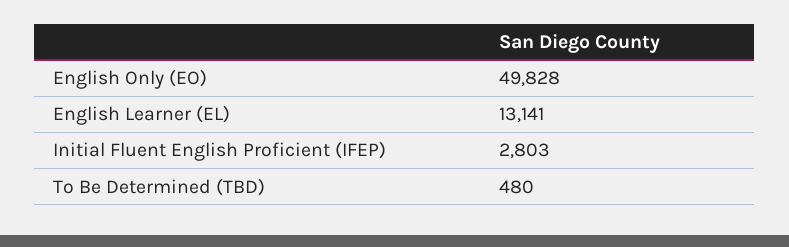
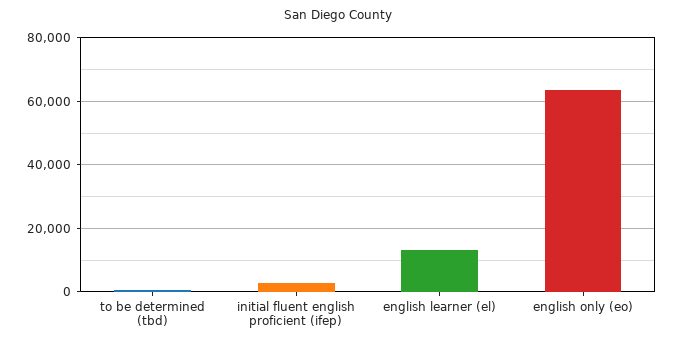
English Only (EO): 49828 -> 64000

